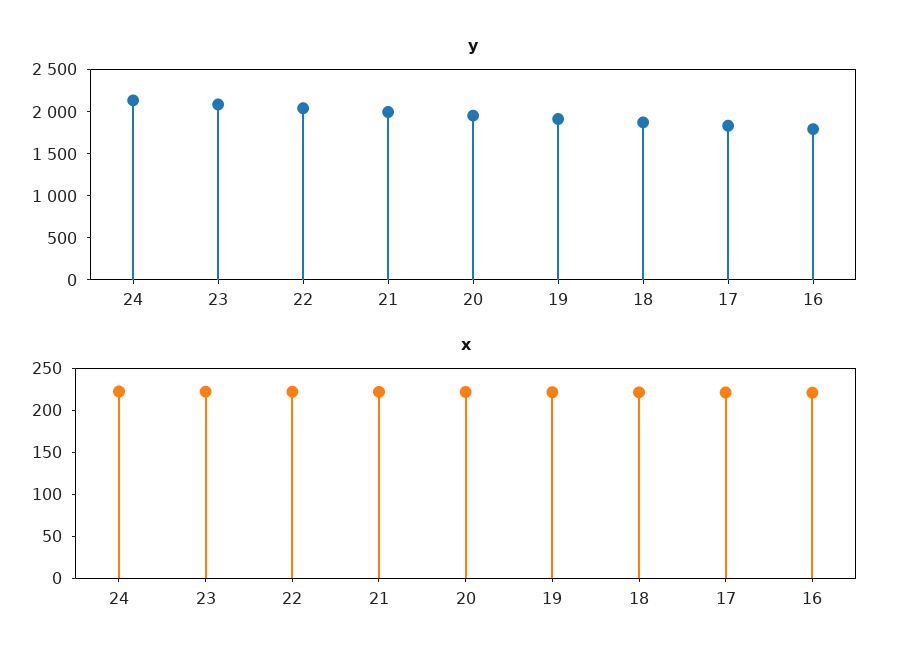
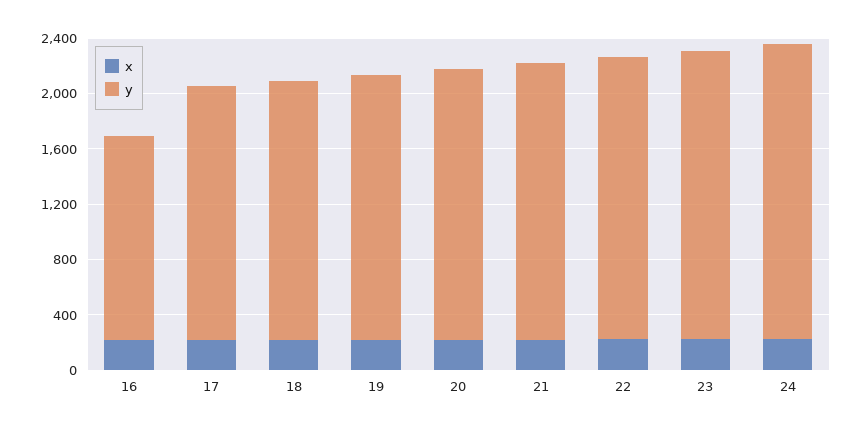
y, 16: 1800 -> 1500

